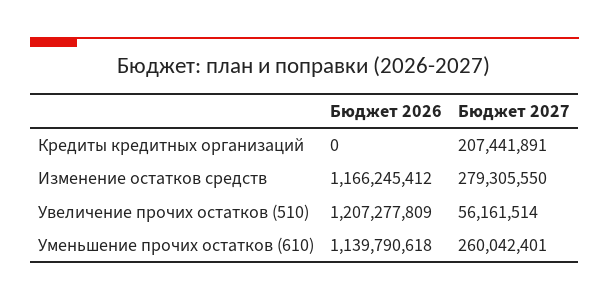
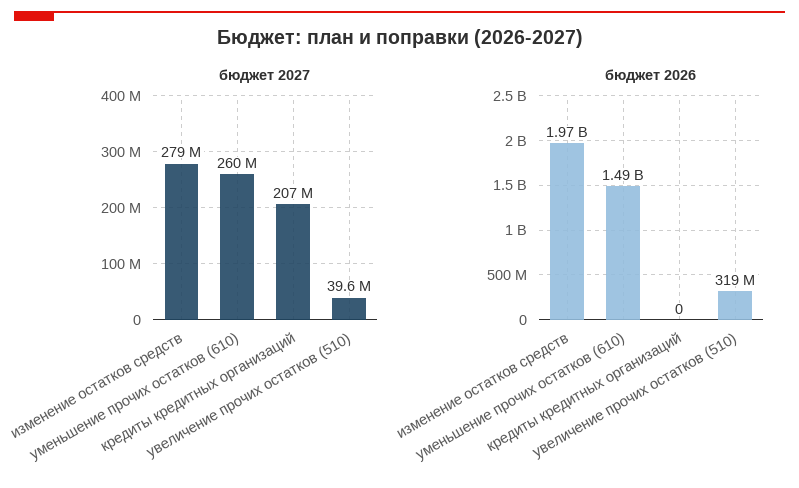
Бюджет 2026, Изменение остатков средств: 1166245412 -> 1970000000
Бюджет 2026, Увеличение прочих остатков (510): 1207277809 -> 319000000
Бюджет 2027, Увеличение прочих остатков (510): 56161514 -> 39600000
Бюджет 2026, Уменьшение прочих остатков (610): 1139790618 -> 1490000000

